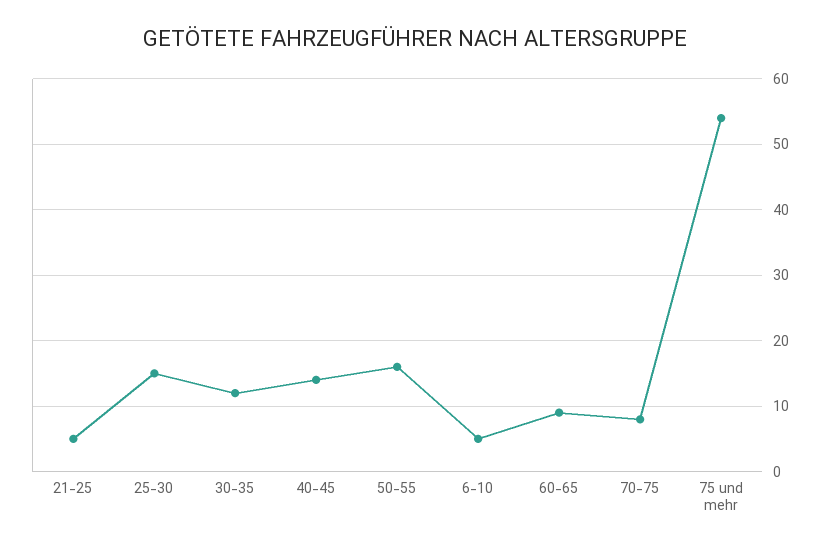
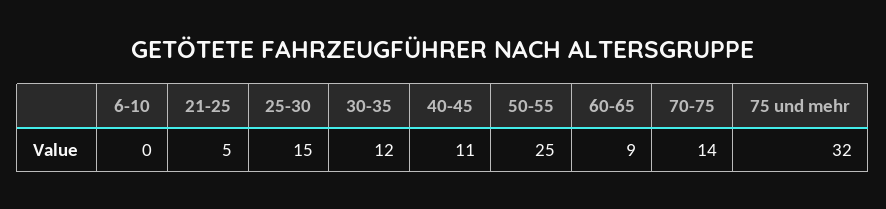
40-45: 14 -> 11
50-55: 16 -> 25
6-10: 5 -> 0
70-75: 8 -> 14
75 und mehr: 54 -> 32

